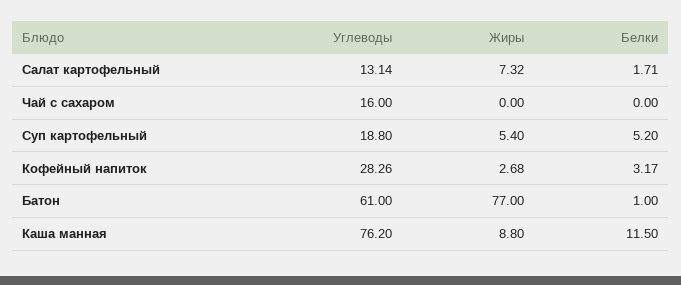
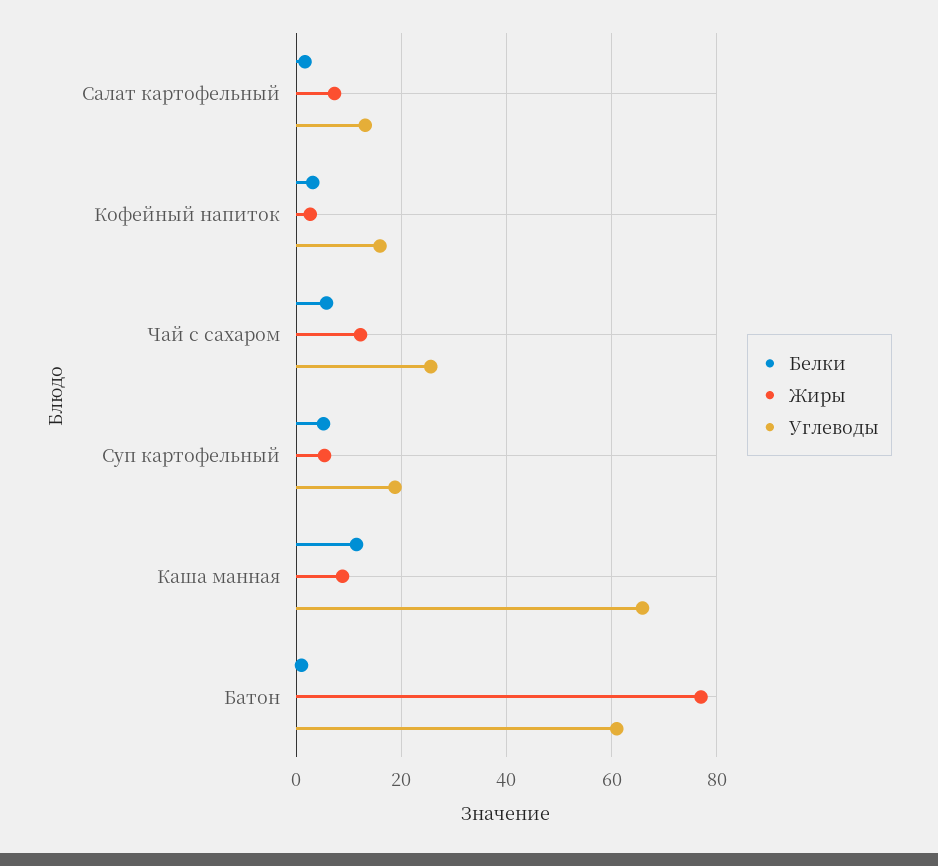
Углеводы, Чай с сахаром: 16 -> 26
Жиры, Чай с сахаром: 0 -> 12
Белки, Чай с сахаром: 0 -> 6
Углеводы, Кофейный напиток: 28.26 -> 16
Углеводы, Каша манная: 76.2 -> 66

